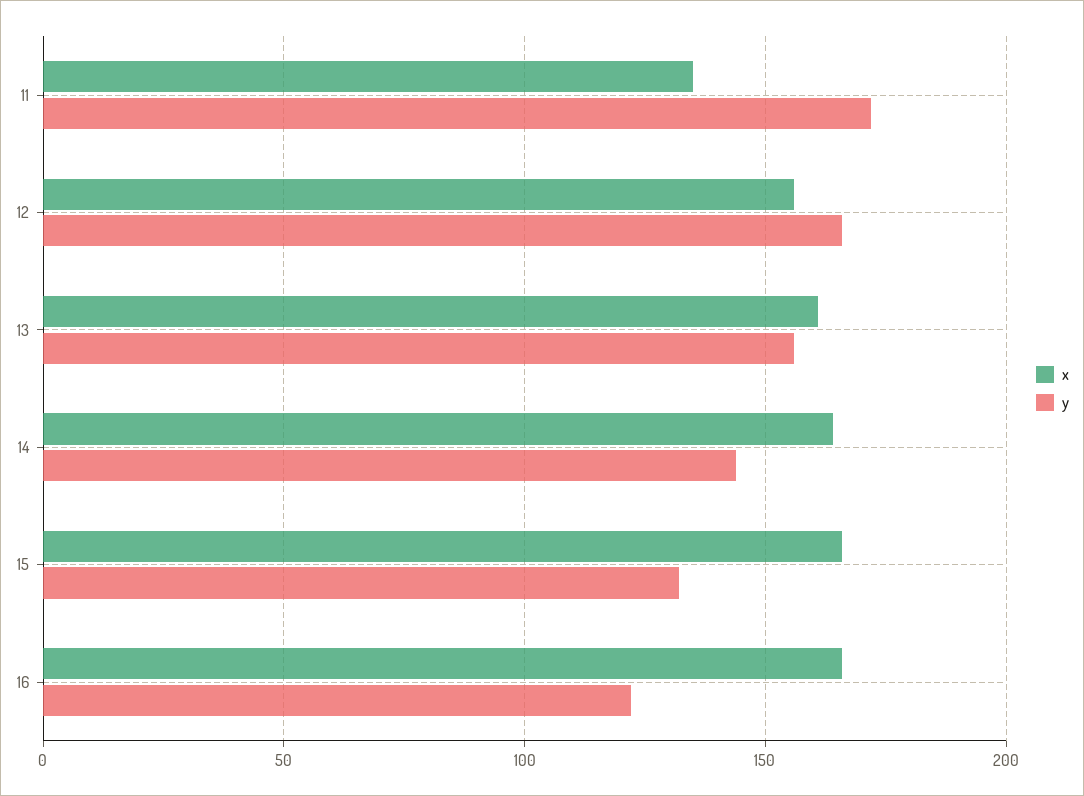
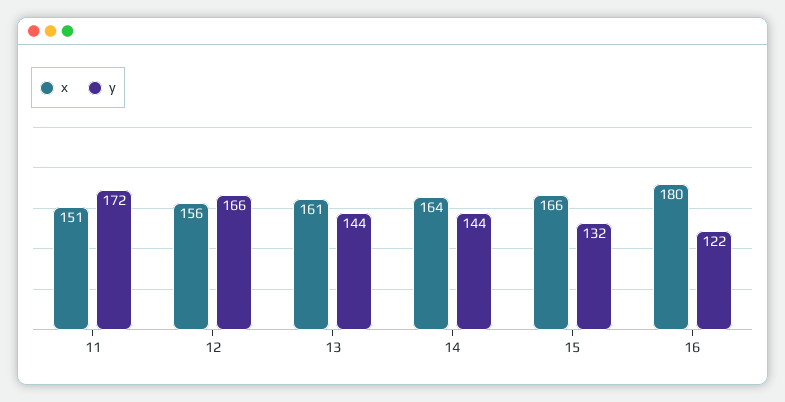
x, 11: 135 -> 151
y, 13: 155 -> 144
x, 16: 165 -> 180

